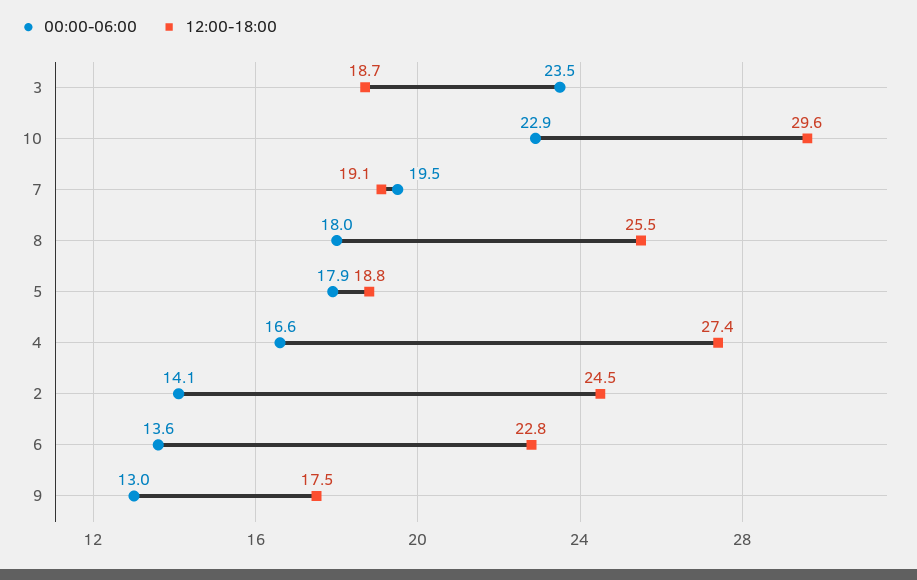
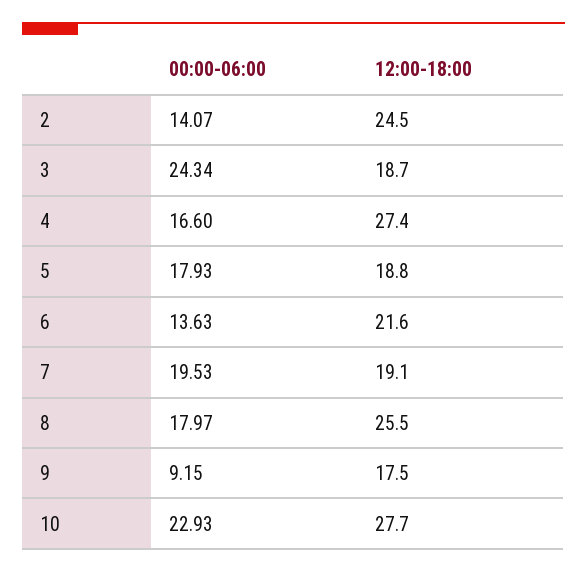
00:00-06:00, 3: 23.5 -> 24.34
12:00-18:00, 10: 29.6 -> 27.7
12:00-18:00, 6: 22.8 -> 21.6
00:00-06:00, 9: 13 -> 9.15

